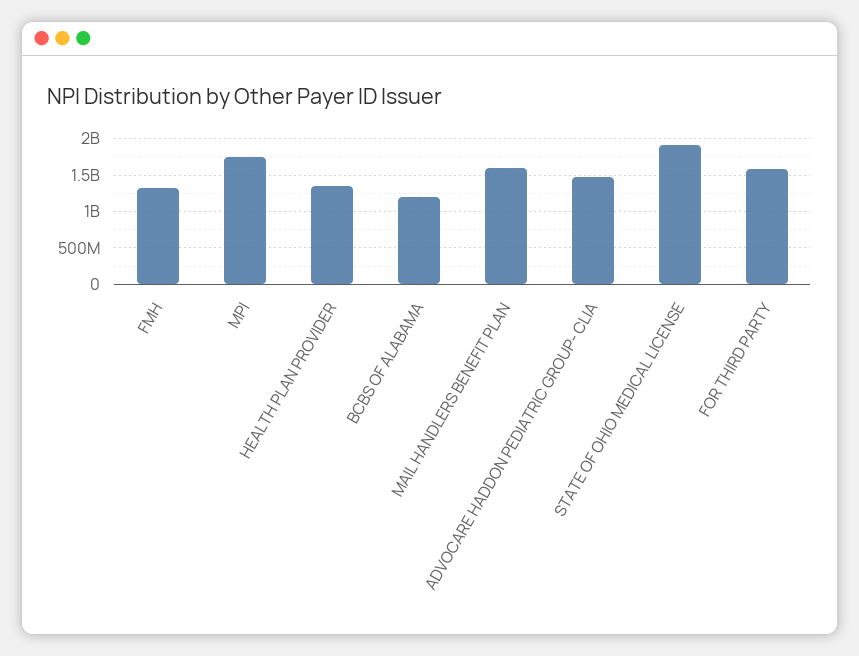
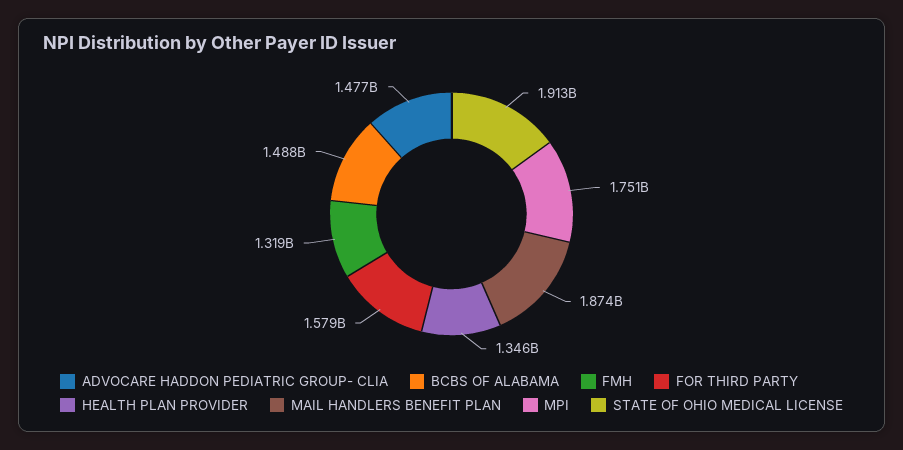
BCBS OF ALABAMA: 1200000000 -> 1488000000
MAIL HANDLERS BENEFIT PLAN: 1600000000 -> 1874000000

